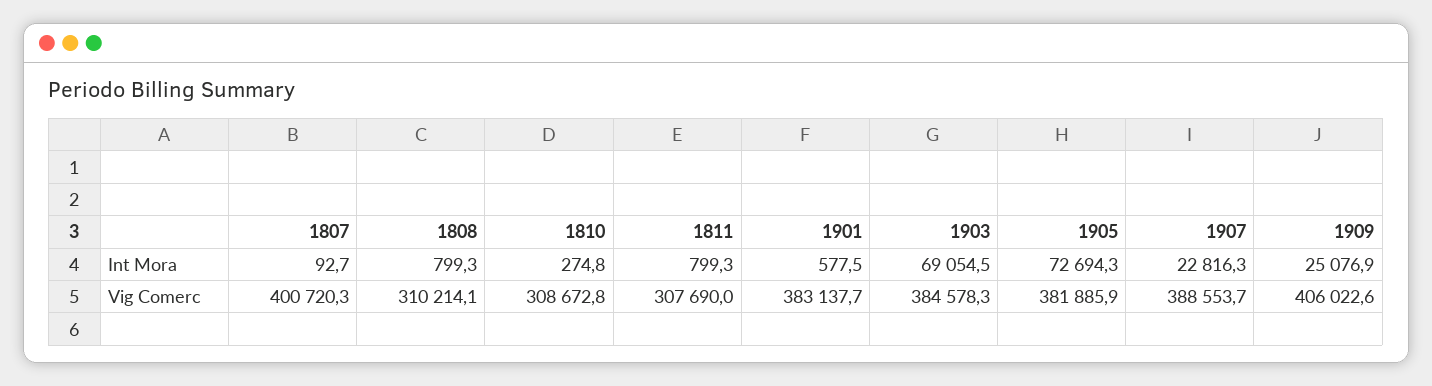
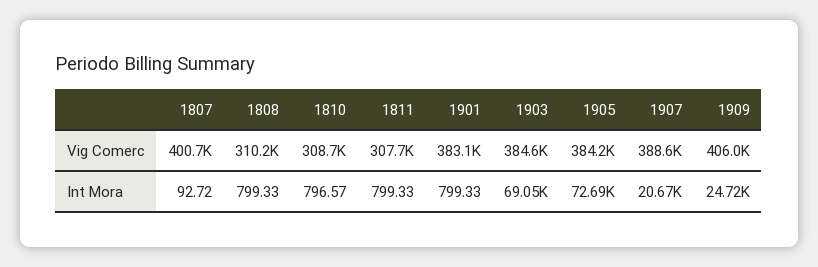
1810, Int Mora: 274.8 -> 796.57
1901, Int Mora: 577.5 -> 799.33
1907, Int Mora: 22816.3 -> 20670
1909, Int Mora: 25076.9 -> 24720
1905, Vig Comerc: 381885.9 -> 384200

